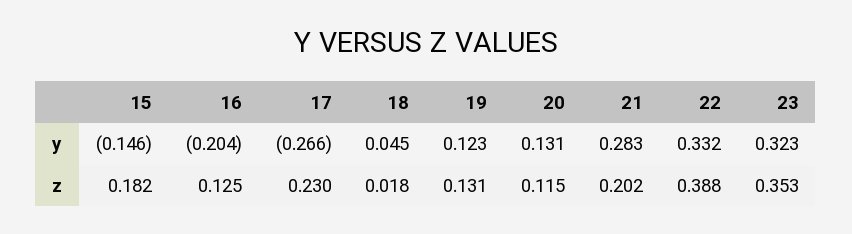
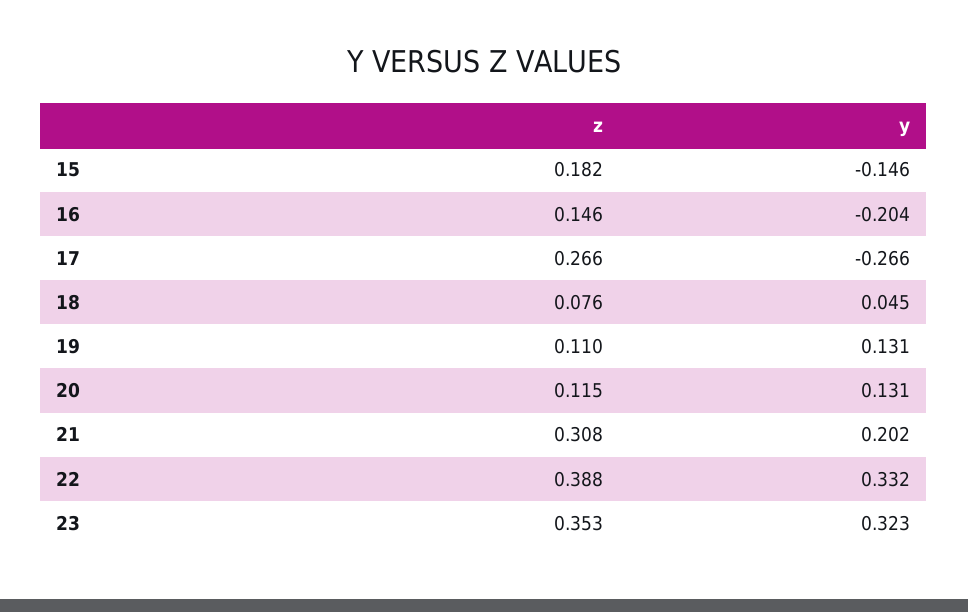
19, y: 0.123 -> 0.131
21, y: 0.283 -> 0.202
16, z: 0.125 -> 0.146
17, z: 0.23 -> 0.266
18, z: 0.018 -> 0.076
19, z: 0.131 -> 0.11
21, z: 0.202 -> 0.308

